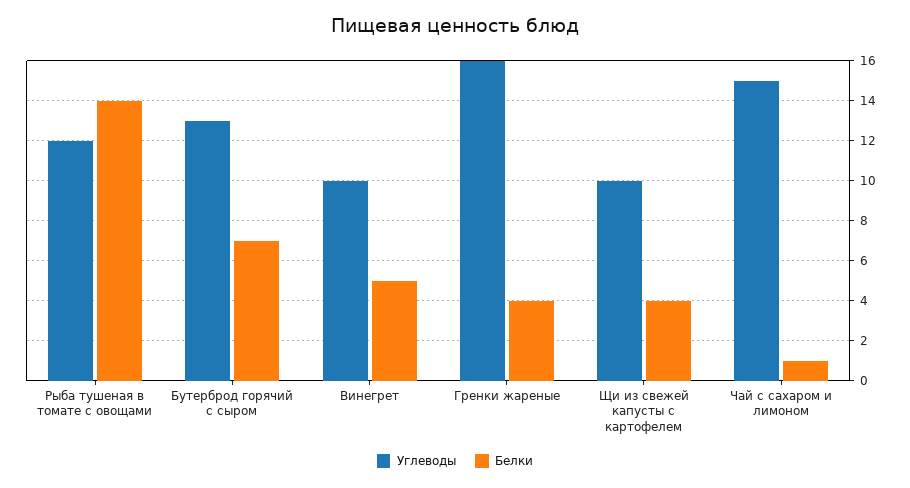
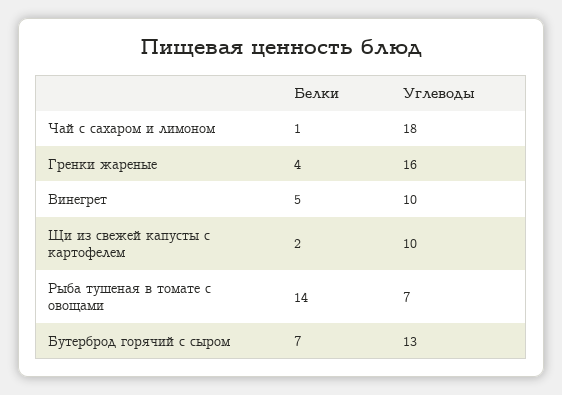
Углеводы, Рыба тушеная в томате с овощами: 12 -> 7
Белки, Щи из свежей капусты с картофелем: 4 -> 2
Углеводы, Чай с сахаром и лимоном: 15 -> 18

